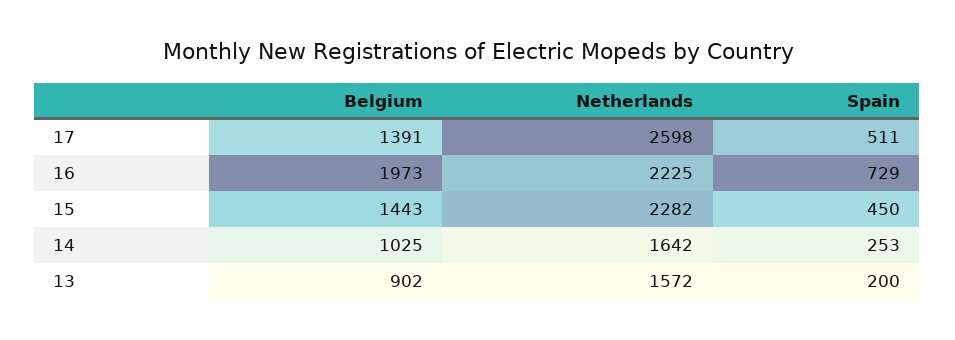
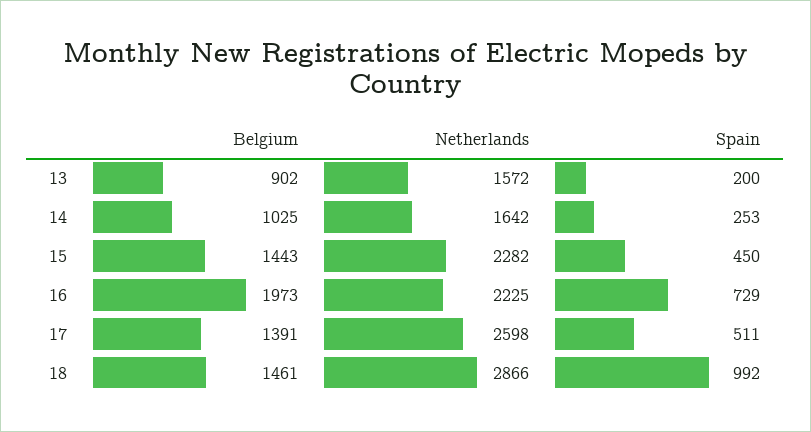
Belgium, 18: none -> 1461
Netherlands, 18: none -> 2866
Spain, 18: none -> 992

